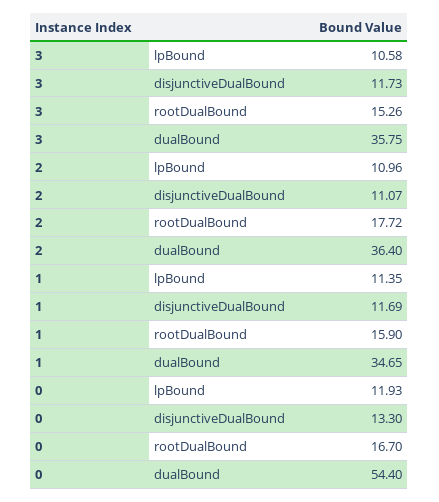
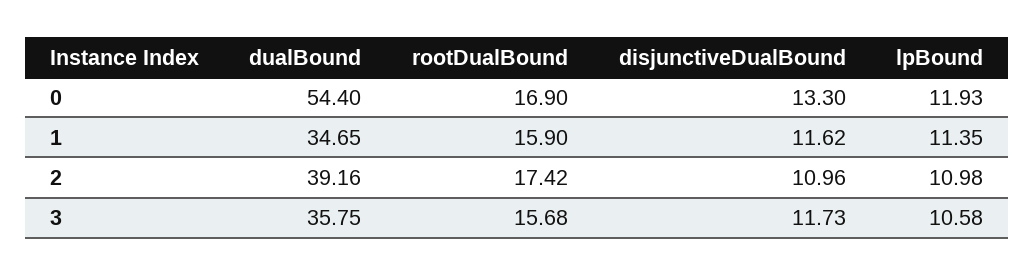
3, rootDualBound: 15.26 -> 15.68
2, lpBound: 10.96 -> 10.98
2, disjunctiveDualBound: 11.07 -> 10.96
2, rootDualBound: 17.72 -> 17.42
2, dualBound: 36.4 -> 39.16
1, disjunctiveDualBound: 11.69 -> 11.62
0, rootDualBound: 16.7 -> 16.9

